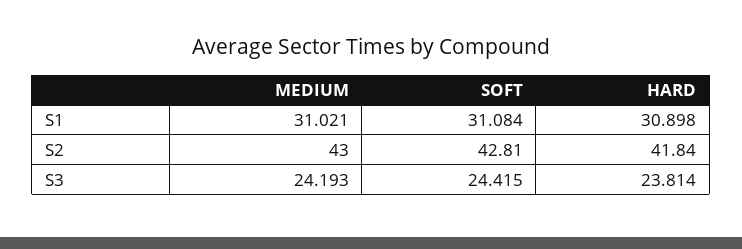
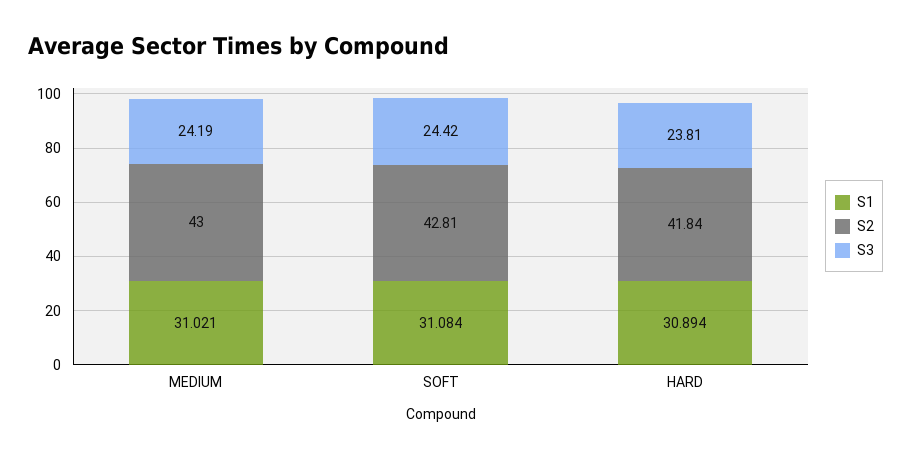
S1, HARD: 30.898 -> 30.894

